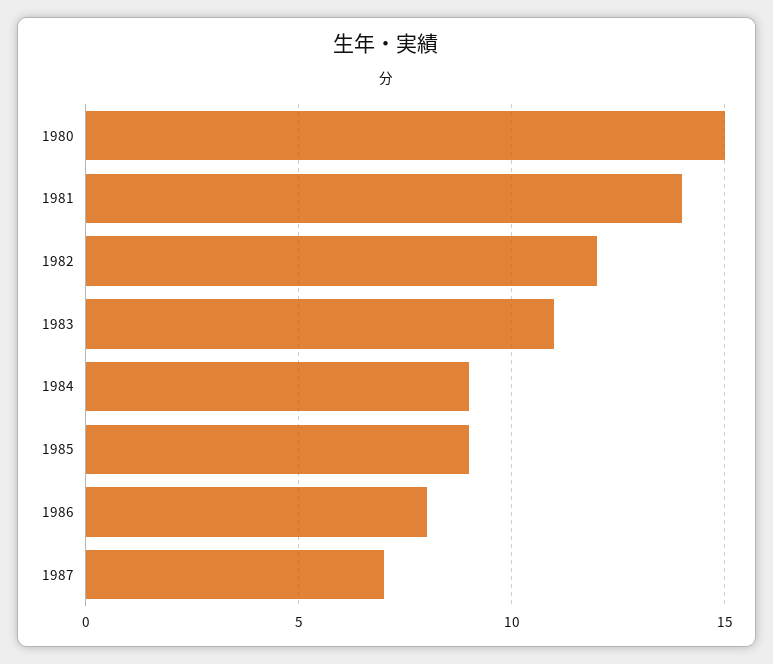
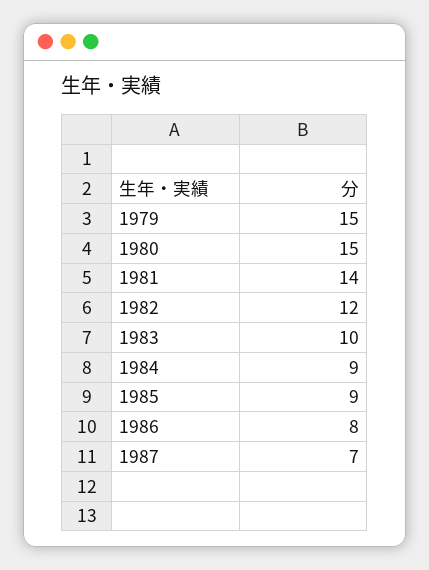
1983: 11 -> 10
1979: none -> 15

